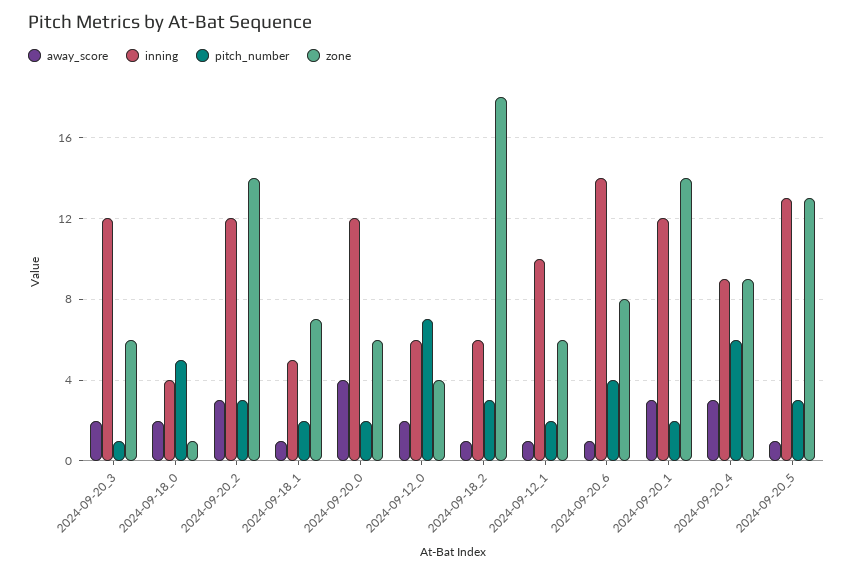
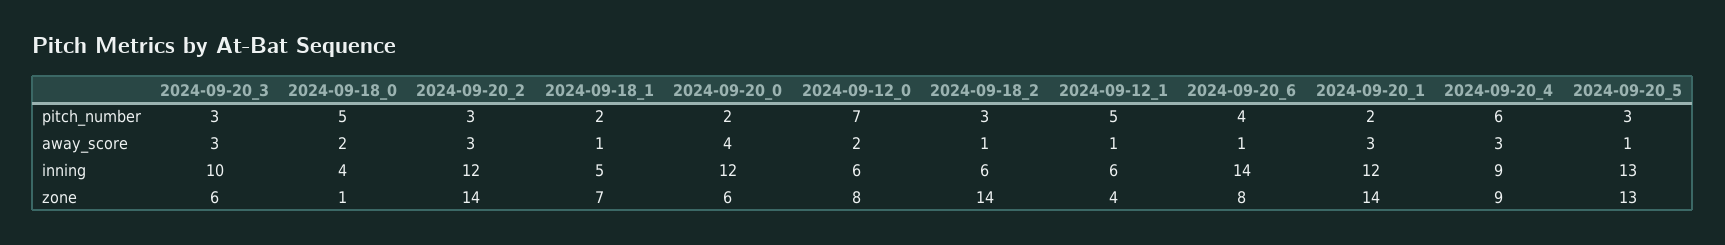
away_score, 2024-09-20_3: 2 -> 3
inning, 2024-09-20_3: 12 -> 10
pitch_number, 2024-09-20_3: 1 -> 3
zone, 2024-09-12_0: 4 -> 8
zone, 2024-09-18_2: 18 -> 14
inning, 2024-09-12_1: 10 -> 6
pitch_number, 2024-09-12_1: 2 -> 5
zone, 2024-09-12_1: 6 -> 4

